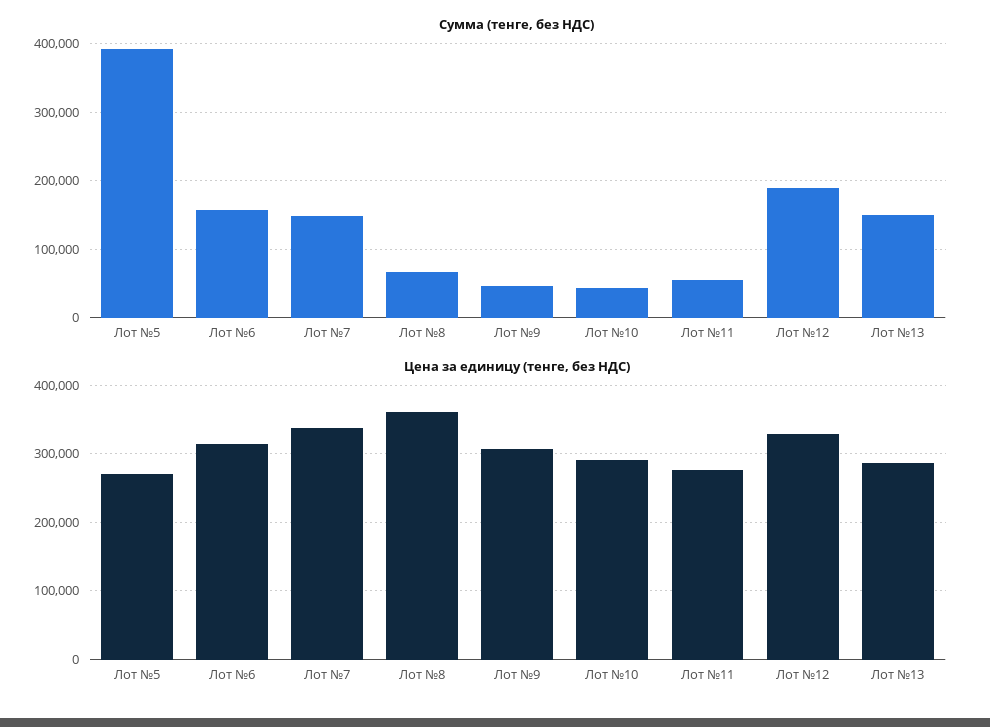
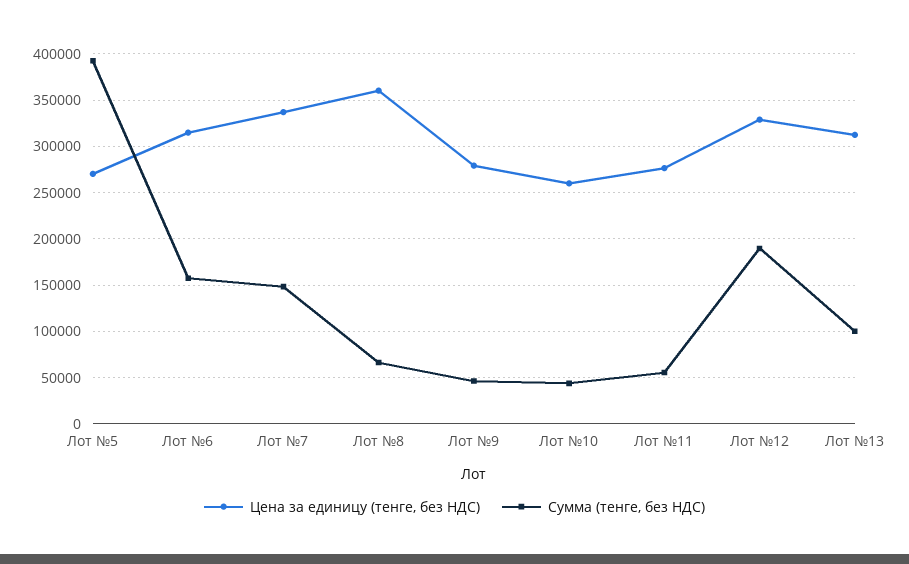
Сумма (тенге, без НДС), Лот №13: 150000 -> 100000
Цена за единицу (тенге, без НДС), Лот №9: 310000 -> 280000
Цена за единицу (тенге, без НДС), Лот №10: 290000 -> 260000
Цена за единицу (тенге, без НДС), Лот №13: 290000 -> 310000

